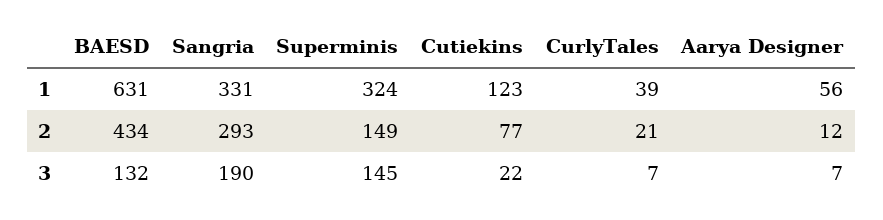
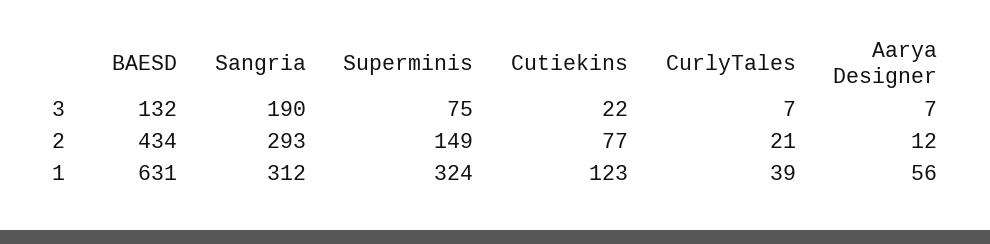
Sangria, 1: 331 -> 312
Superminis, 3: 145 -> 75

